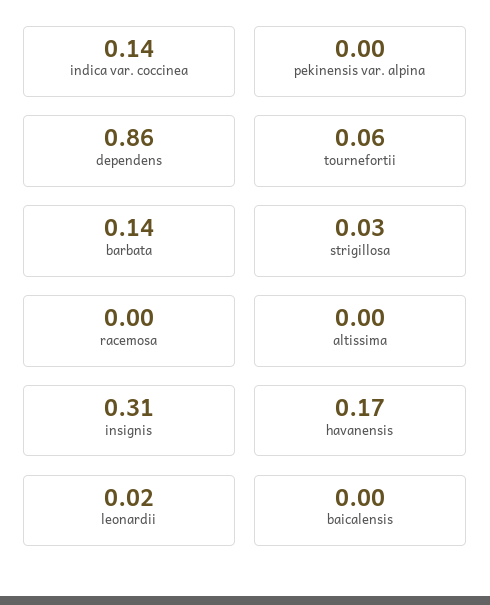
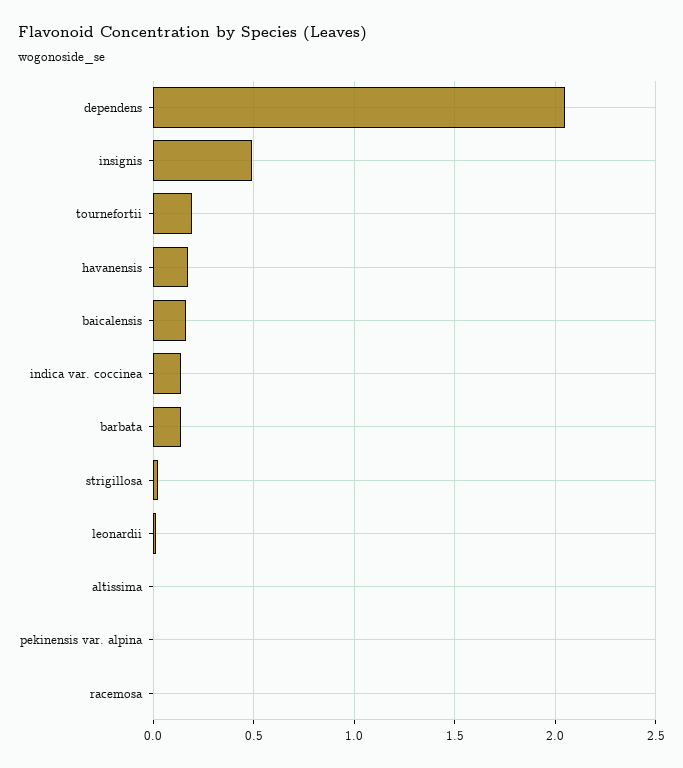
dependens: 0.86 -> 2.05
tournefortii: 0.06 -> 0.2
insignis: 0.31 -> 0.5
baicalensis: 0 -> 0.15

